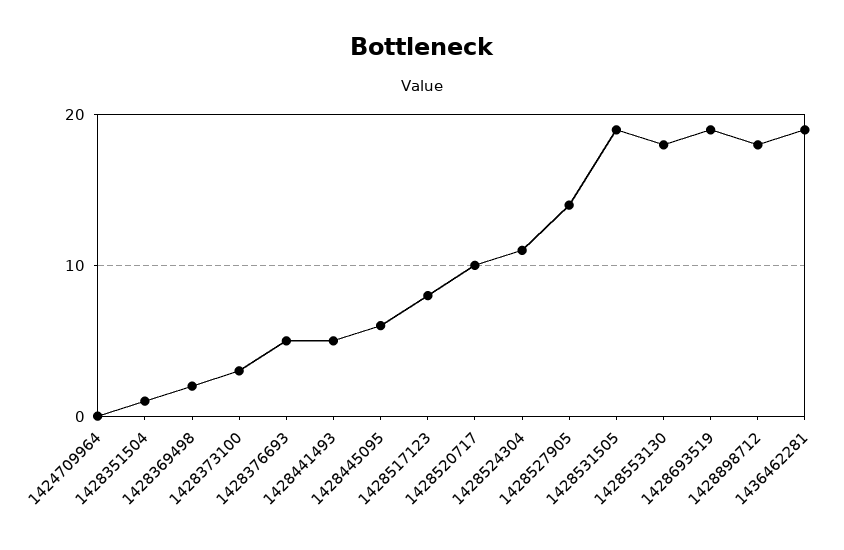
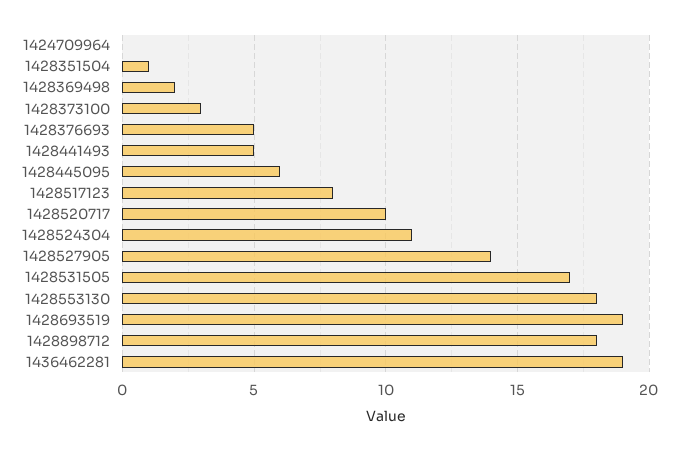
1428531505: 19 -> 17

